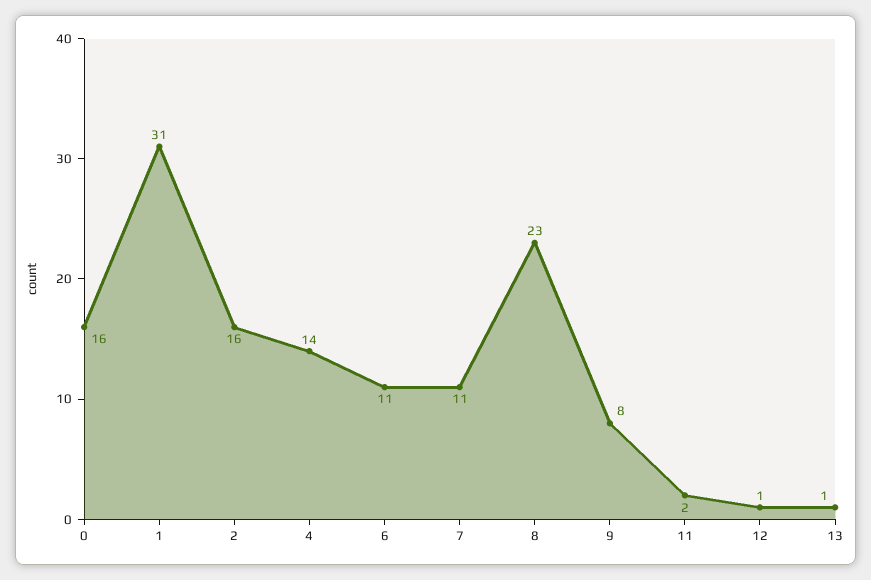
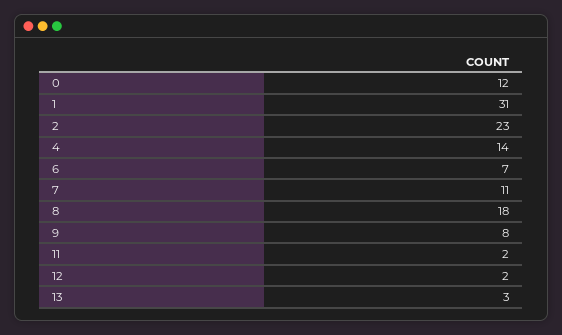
0: 16 -> 12
2: 16 -> 23
6: 11 -> 7
8: 23 -> 18
12: 1 -> 2
13: 1 -> 3

